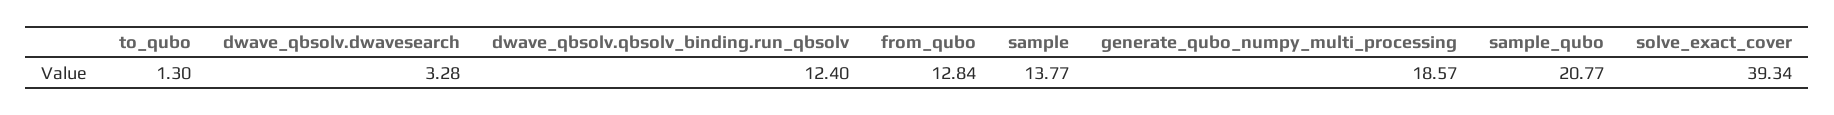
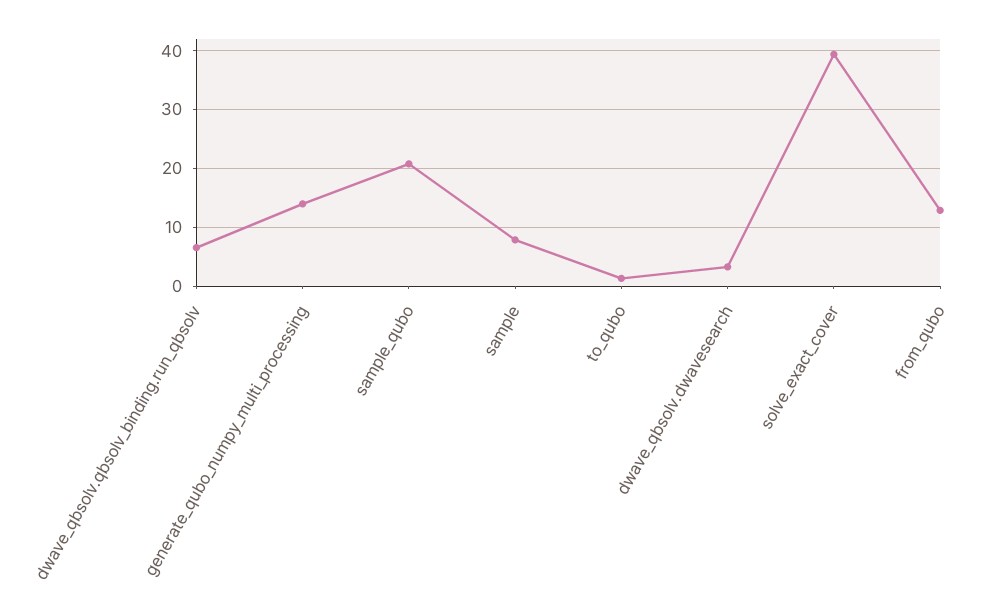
dwave_qbsolv.qbsolv_binding.run_qbsolv: 12.4 -> 6
sample: 13.77 -> 8
generate_qubo_numpy_multi_processing: 18.57 -> 14

